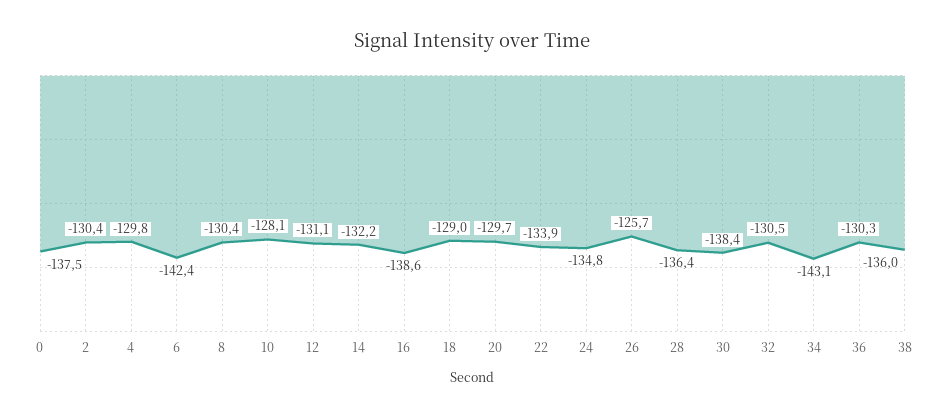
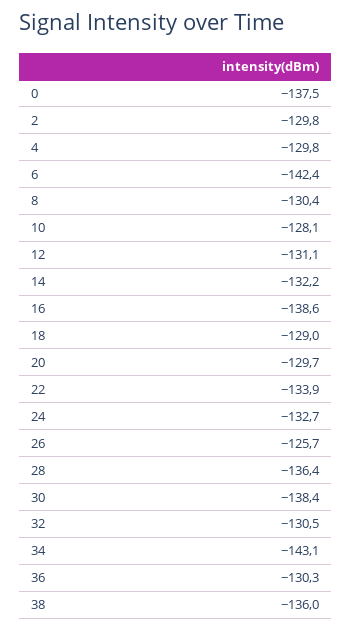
2: -130.4 -> -129.8
24: -134.8 -> -132.7

